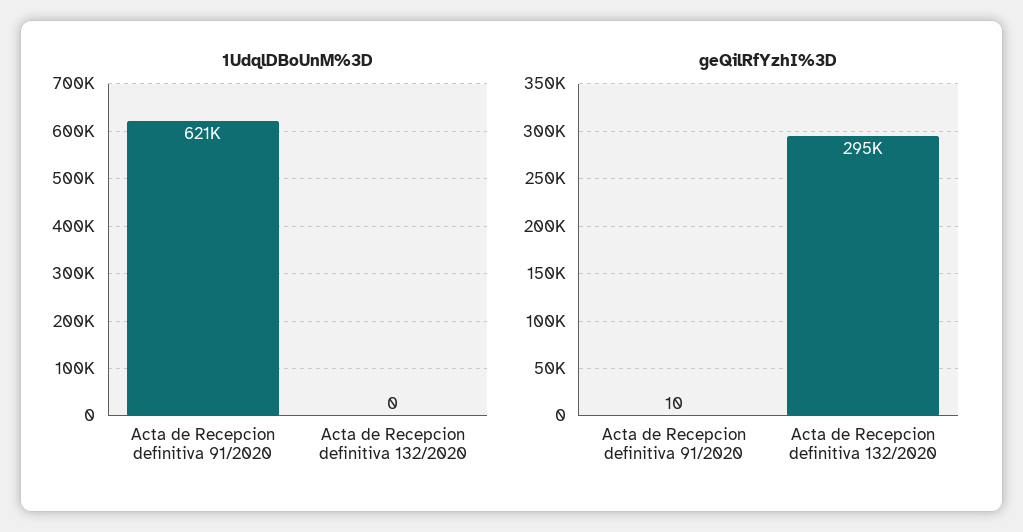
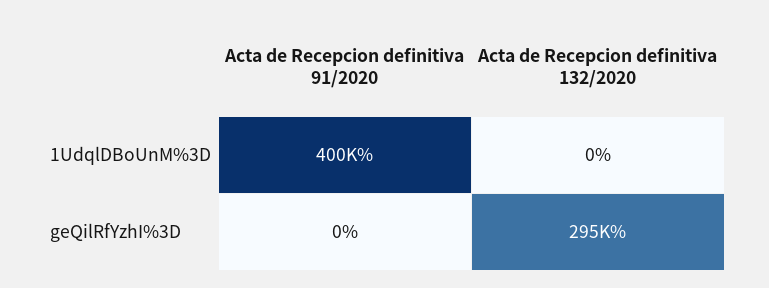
1UdqlDBoUnM%3D, Acta de Recepcion definitiva 91/2020: 621000 -> 400000
geQilRfYzhI%3D, Acta de Recepcion definitiva 91/2020: 10 -> 0

